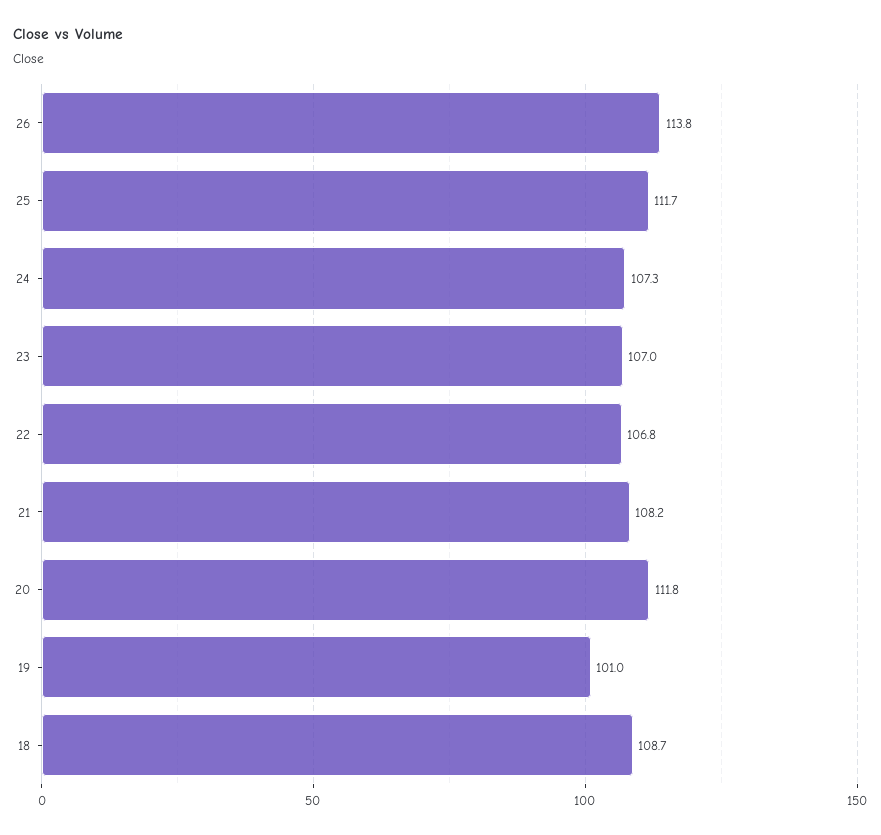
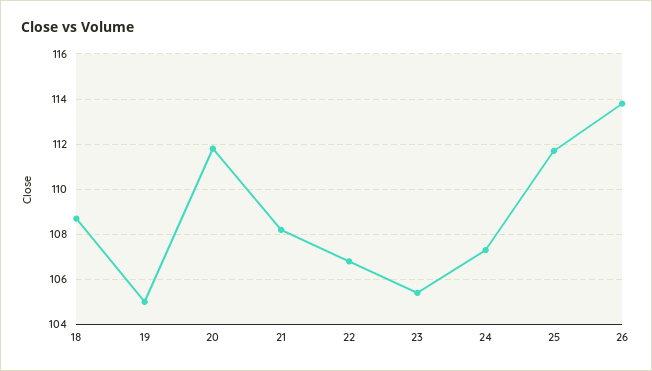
23: 107 -> 105.5
19: 101 -> 105

